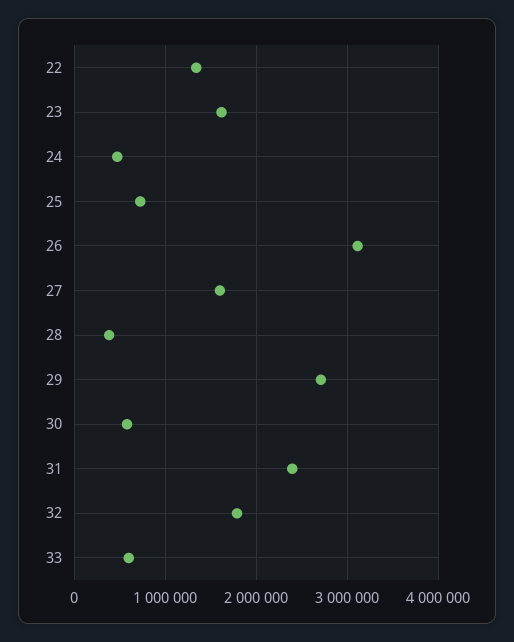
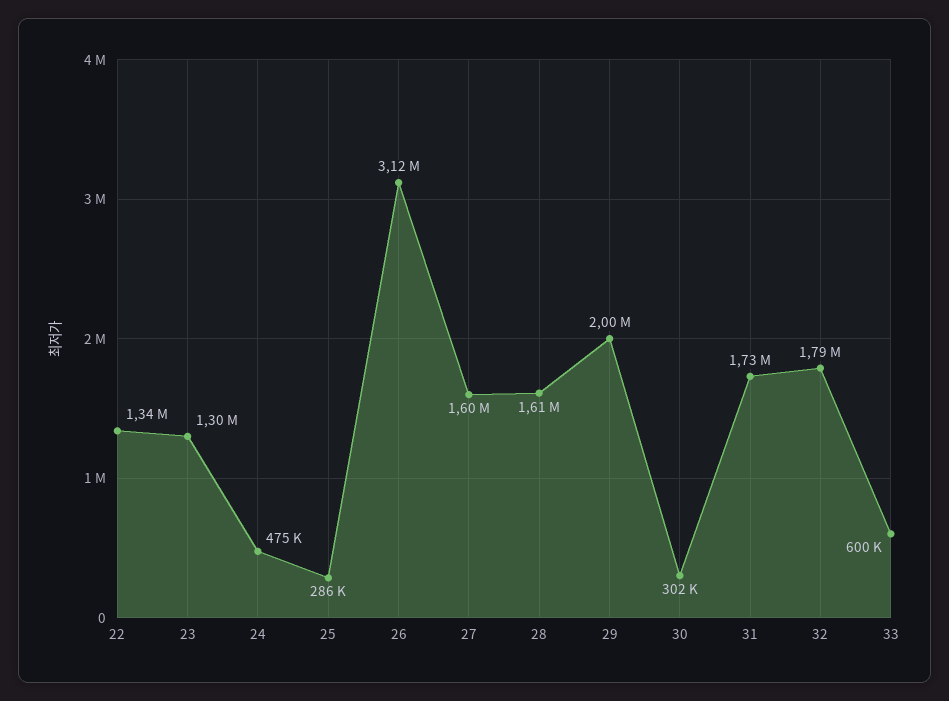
23: 1600000 -> 1300000
25: 700000 -> 286000
28: 400000 -> 1610000
29: 2700000 -> 2000000
30: 600000 -> 302000
31: 2400000 -> 1730000

